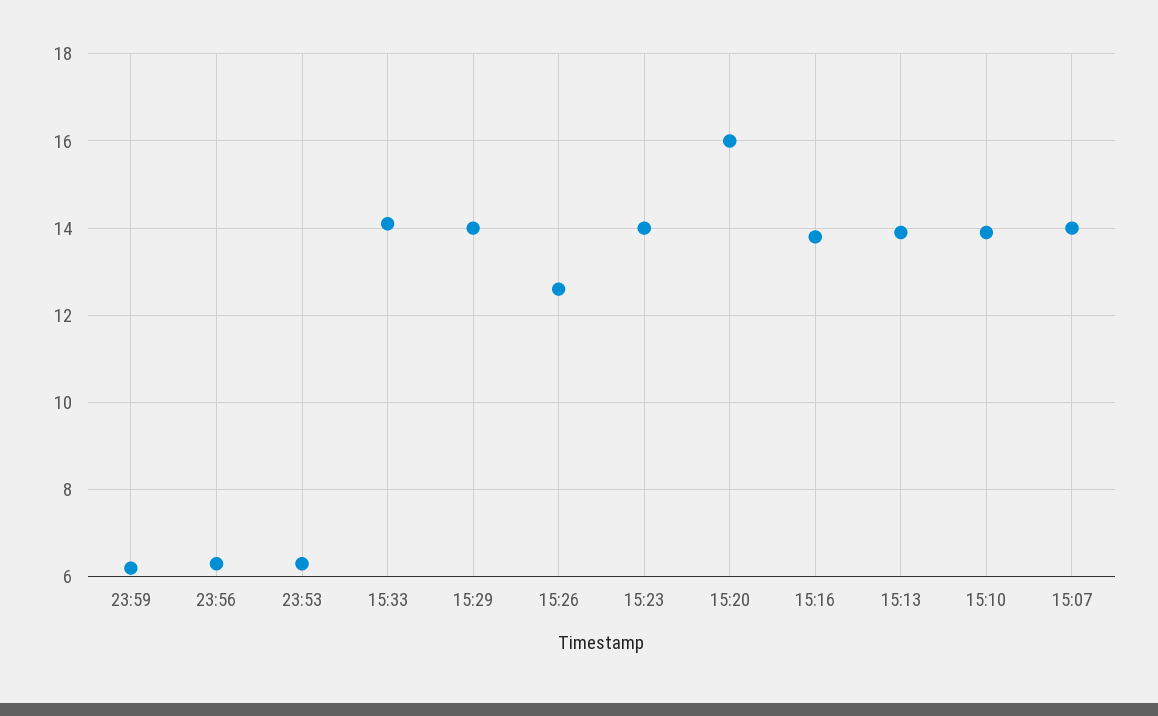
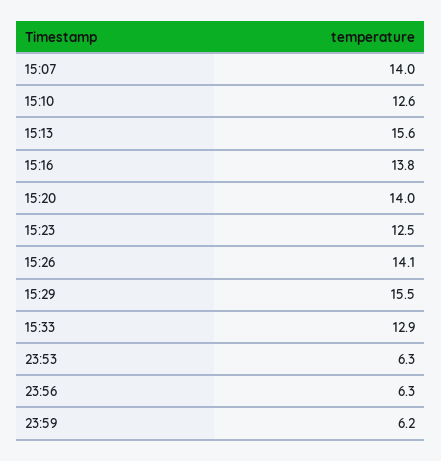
15:33: 14 -> 12.9
15:29: 14 -> 15.5
15:26: 12.5 -> 14.1
15:23: 14 -> 12.5
15:20: 16 -> 14
15:13: 14 -> 15.6
15:10: 14 -> 12.6

